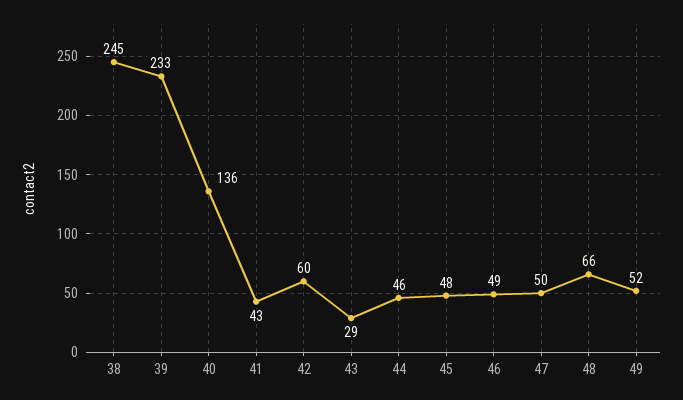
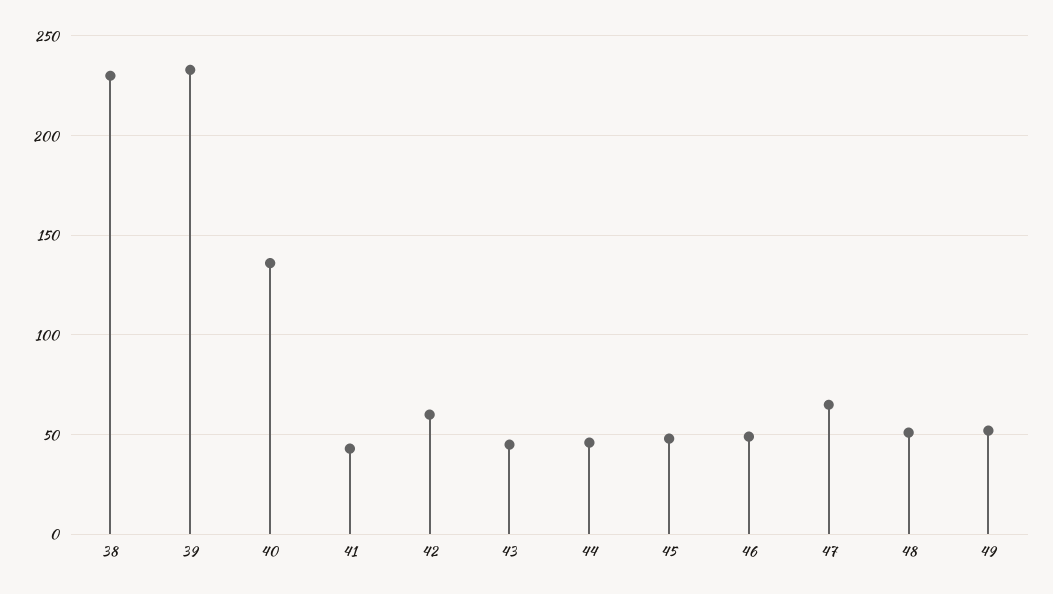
38: 245 -> 230
43: 29 -> 45
47: 50 -> 65
48: 66 -> 50

